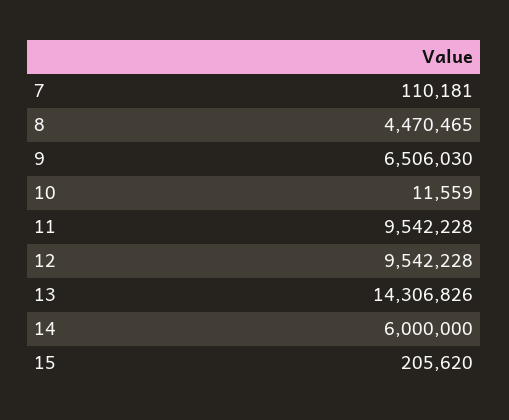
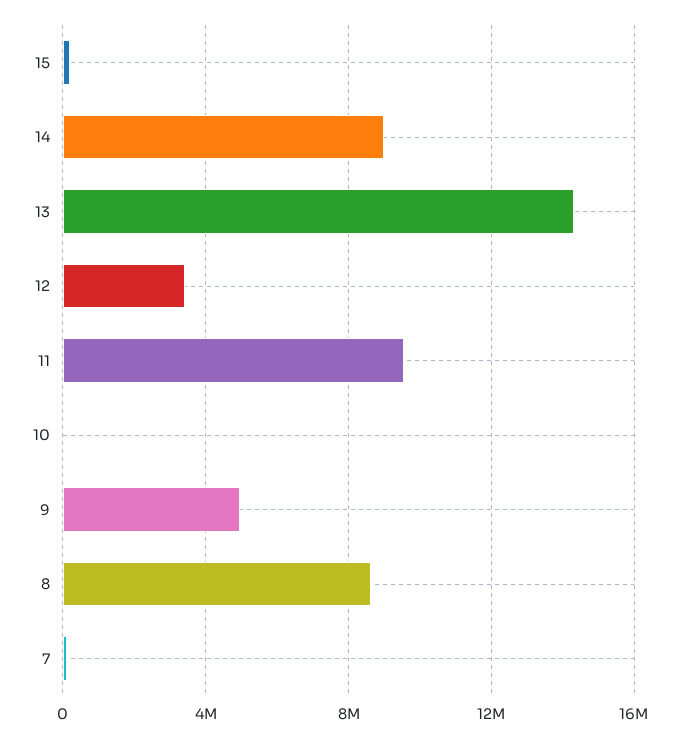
8: 4470465 -> 8500000
9: 6506030 -> 5000000
12: 9542228 -> 3500000
14: 6000000 -> 9000000

